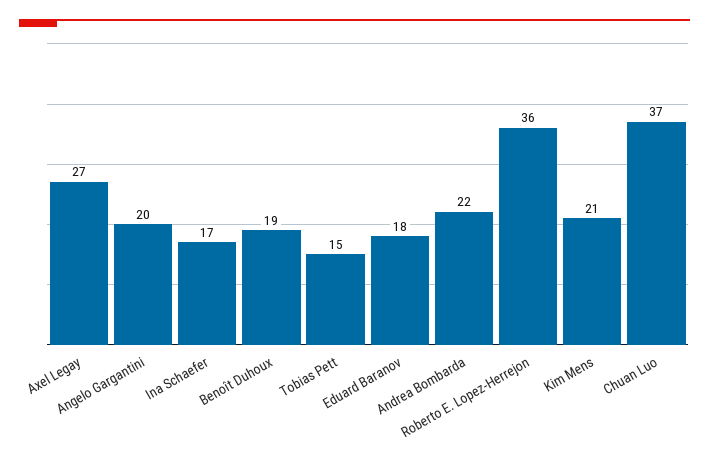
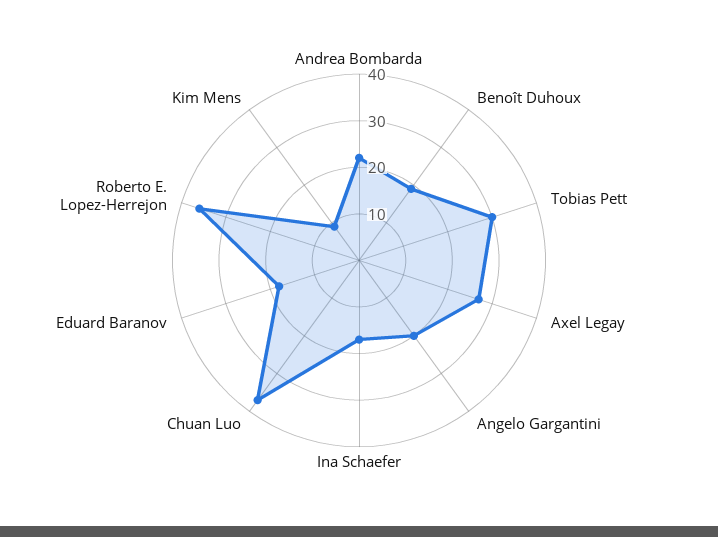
Tobias Pett: 15 -> 30
Kim Mens: 21 -> 10

